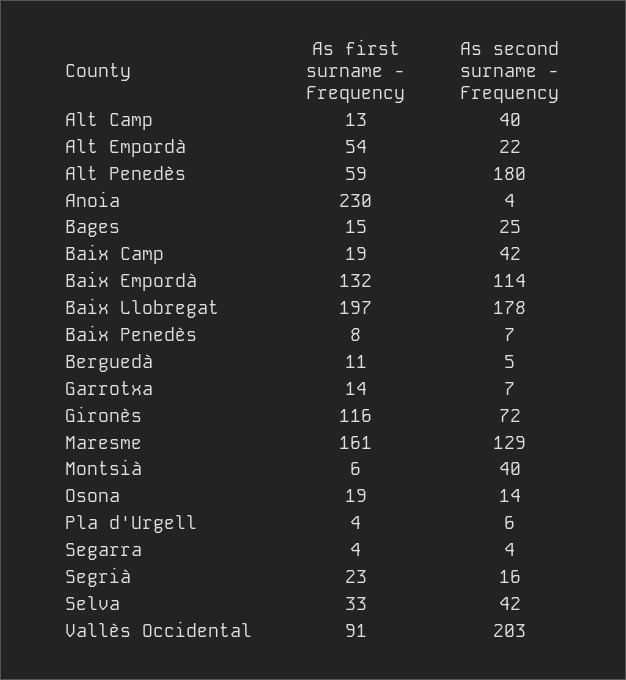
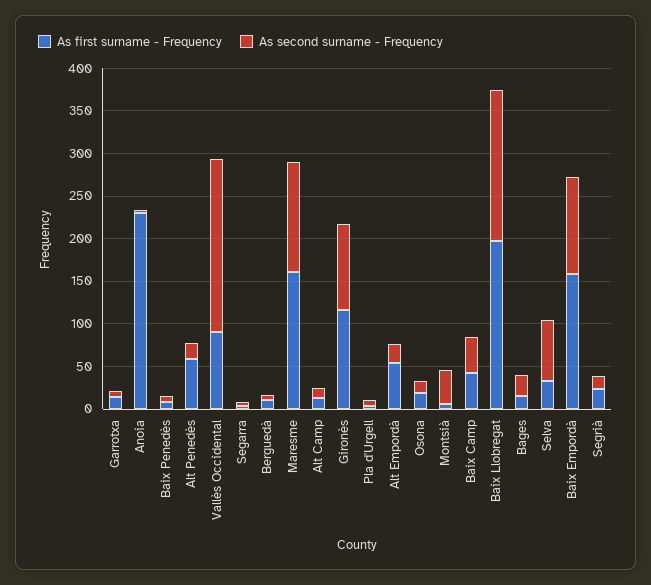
As second surname - Frequency, Alt Camp: 40 -> 10
As second surname - Frequency, Alt Penedès: 180 -> 20
As first surname - Frequency, Baix Camp: 19 -> 40
As first surname - Frequency, Baix Empordà: 132 -> 160
As second surname - Frequency, Gironès: 72 -> 100
As second surname - Frequency, Selva: 42 -> 70

